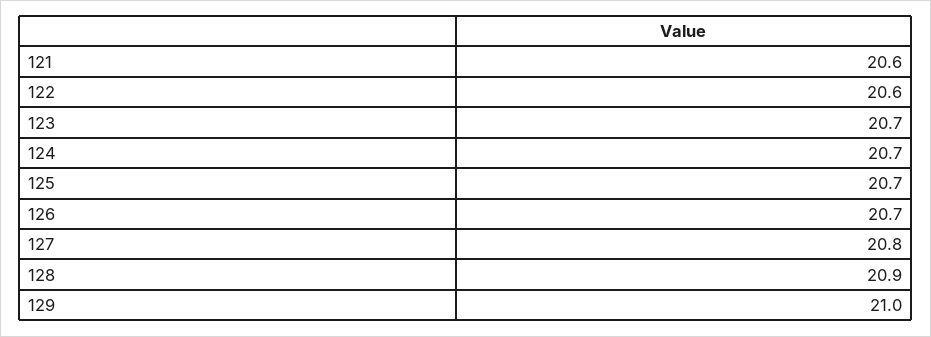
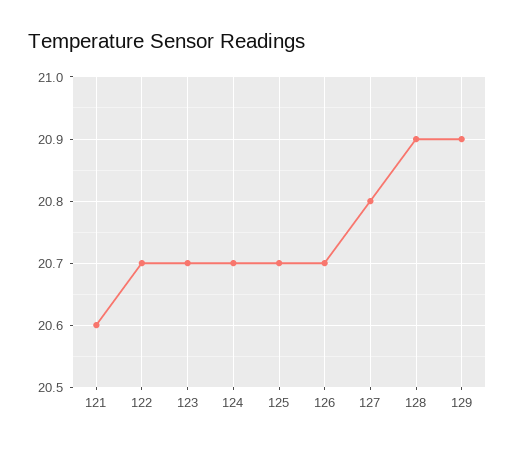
122: 20.6 -> 20.7
129: 21 -> 20.9

